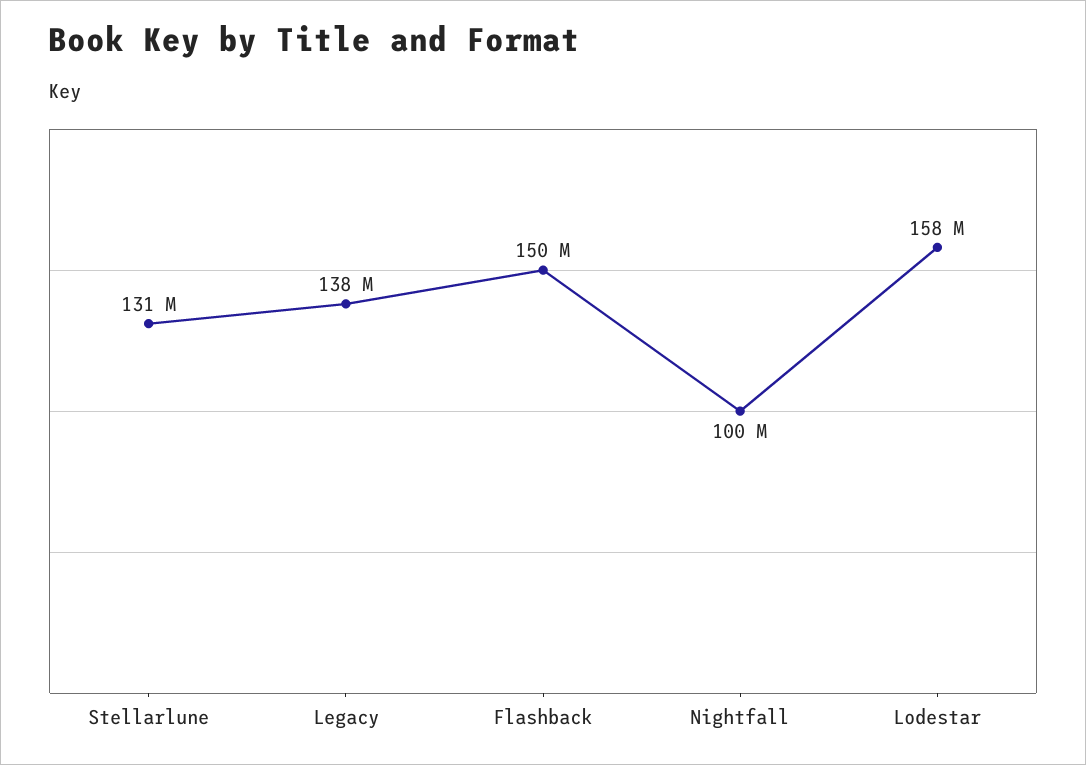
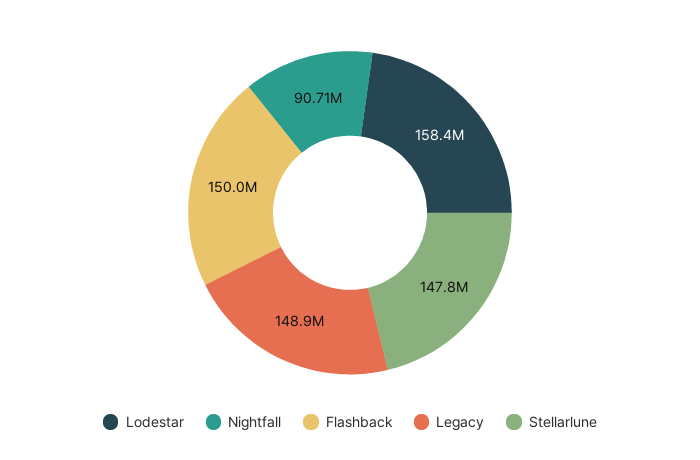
Stellarlune: 131000000 -> 147800000
Legacy: 138000000 -> 148900000
Nightfall: 100000000 -> 90710000

